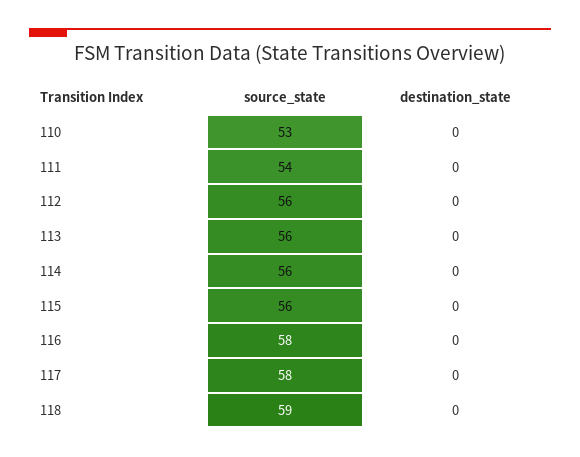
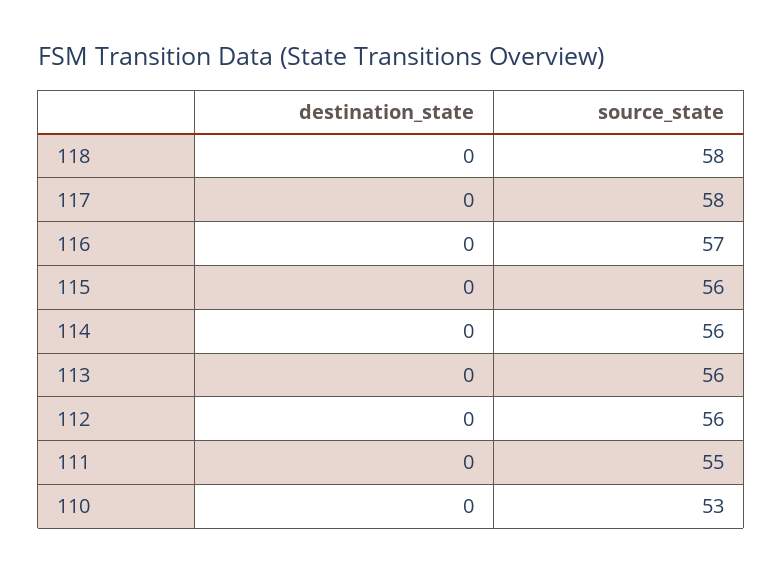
source_state, 111: 54 -> 55
source_state, 116: 58 -> 57
source_state, 118: 59 -> 58

